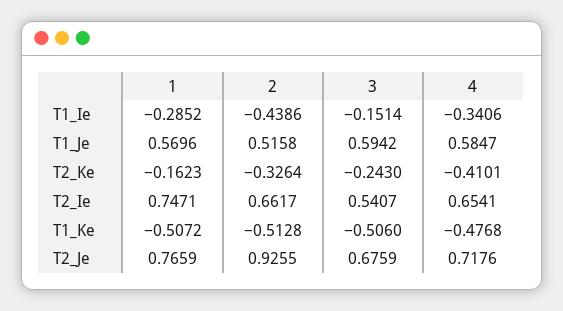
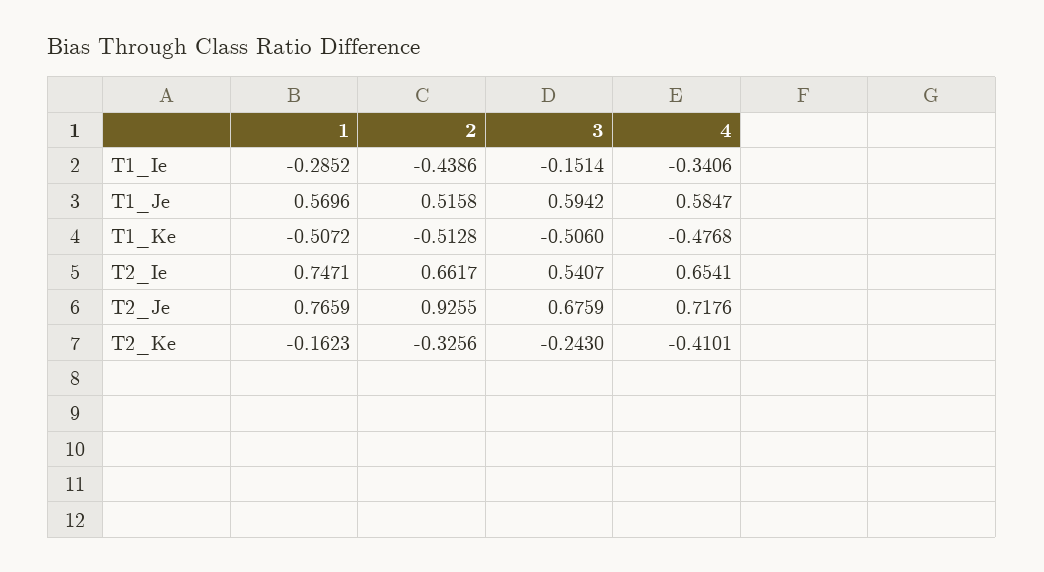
2, T2_Ke: -0.3264 -> -0.3256

